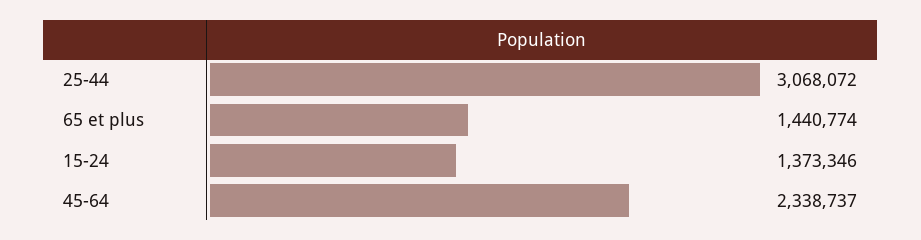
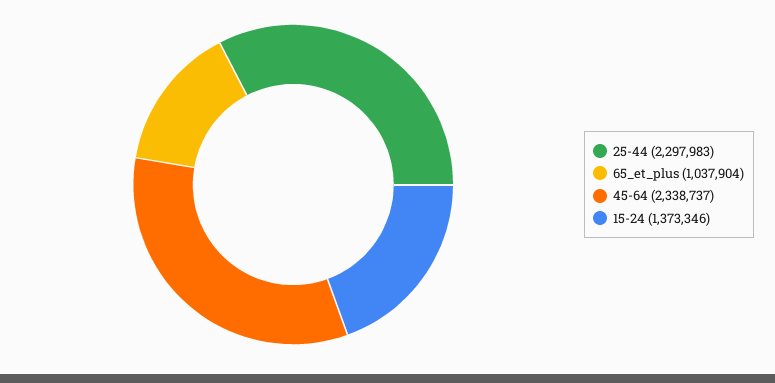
25-44: 3068072 -> 2297983
65 et plus: 1440774 -> 1037904

